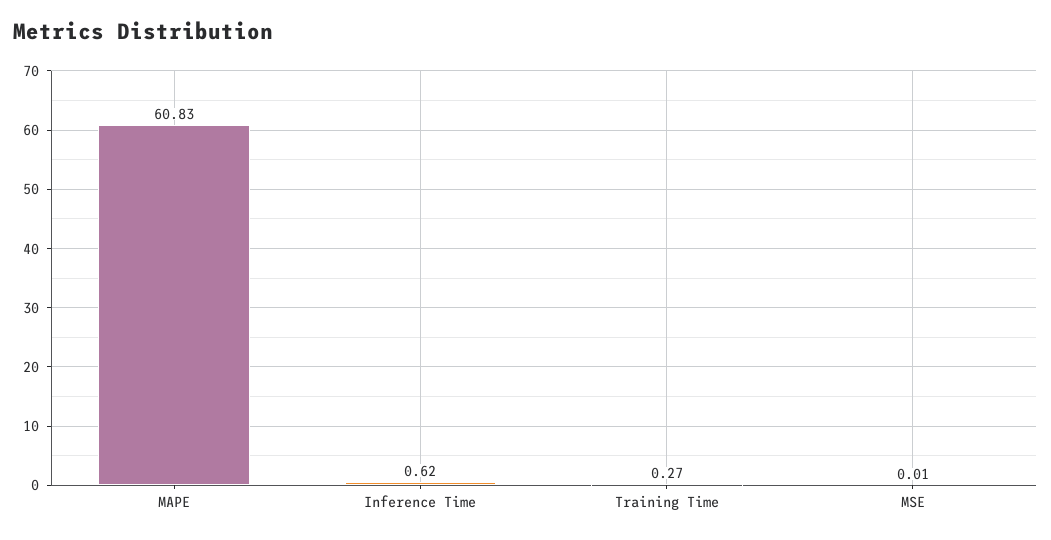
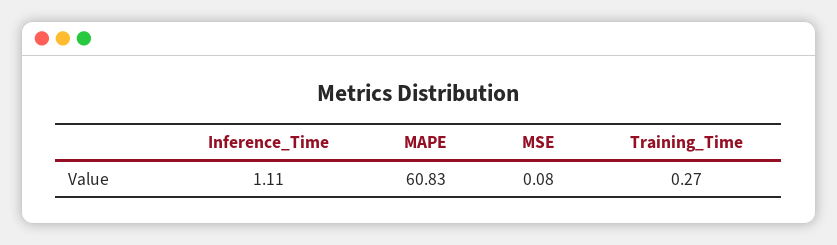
Inference Time: 0.62 -> 1.11
MSE: 0.01 -> 0.08

